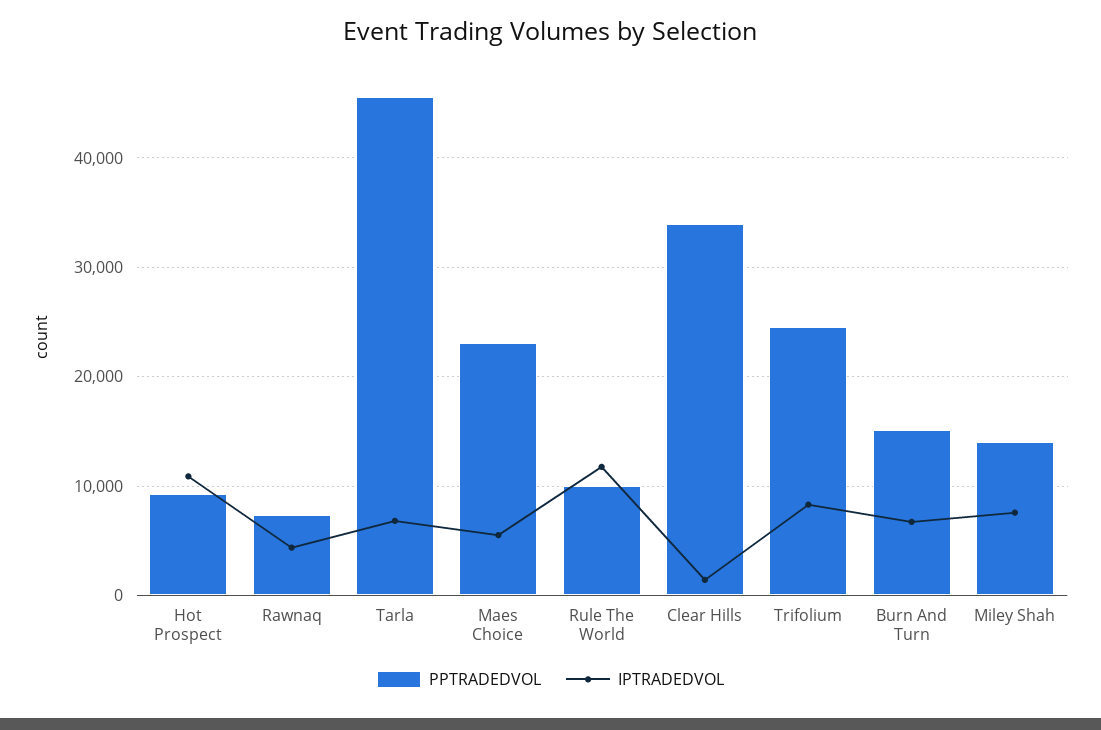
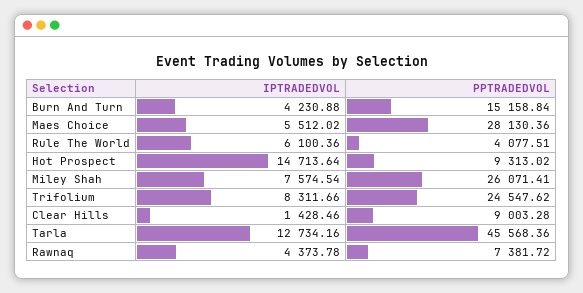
IPTRADEDVOL, Hot Prospect: 11000 -> 14713.64
IPTRADEDVOL, Tarla: 7000 -> 12734.16
PPTRADEDVOL, Maes Choice: 23000 -> 28130.36
PPTRADEDVOL, Rule The World: 10000 -> 4077.51
IPTRADEDVOL, Rule The World: 12000 -> 6100.36
PPTRADEDVOL, Clear Hills: 34000 -> 9003.28
IPTRADEDVOL, Burn And Turn: 7000 -> 4230.88
PPTRADEDVOL, Miley Shah: 14000 -> 26071.41

